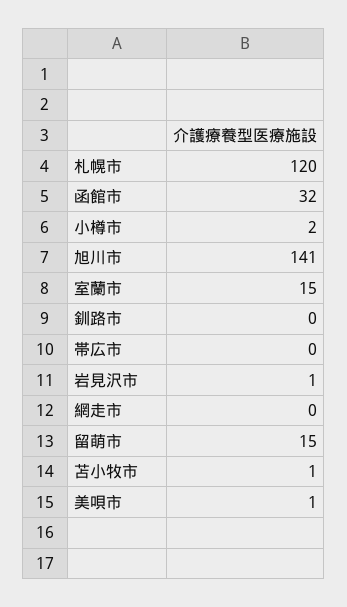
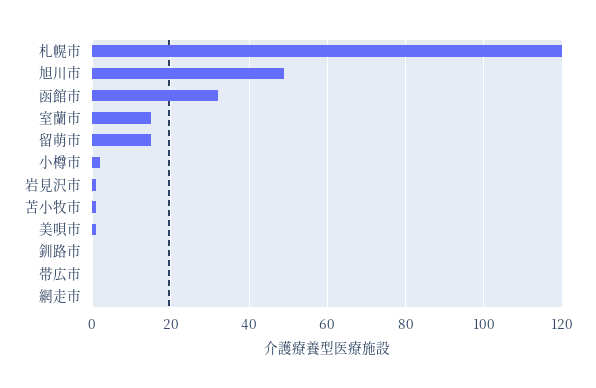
旭川市: 141 -> 50

